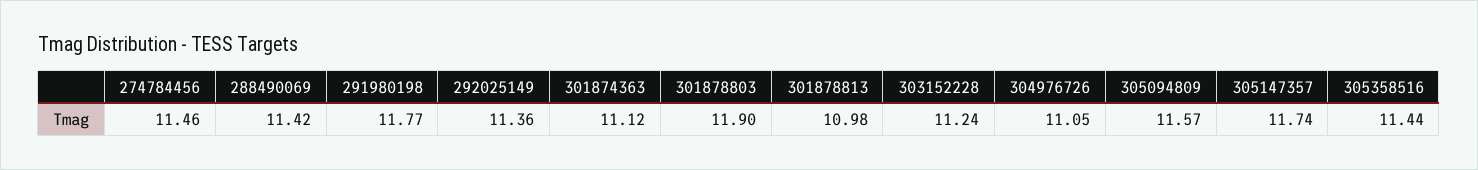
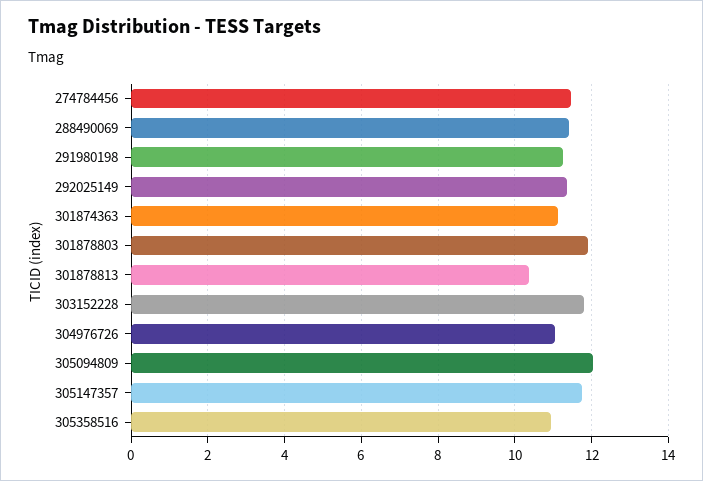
291980198: 11.77 -> 11.2
301878813: 10.98 -> 10.4
303152228: 11.24 -> 11.8
305094809: 11.57 -> 12
305358516: 11.44 -> 11

